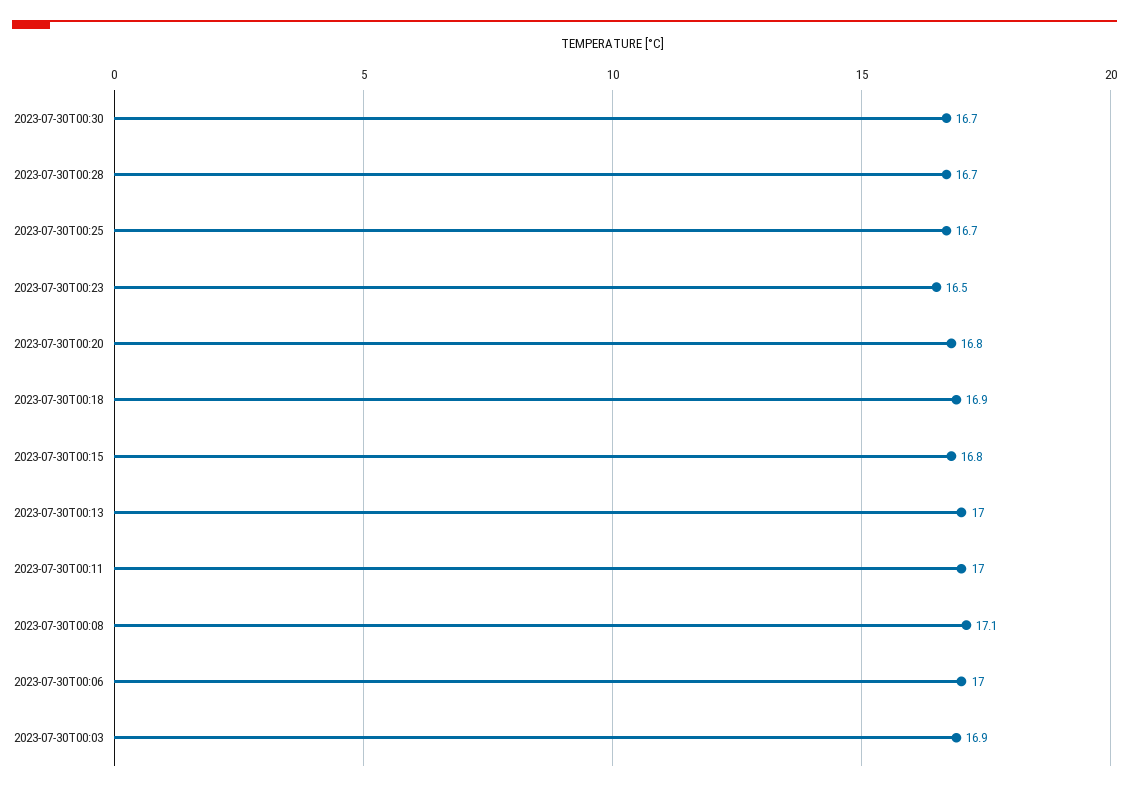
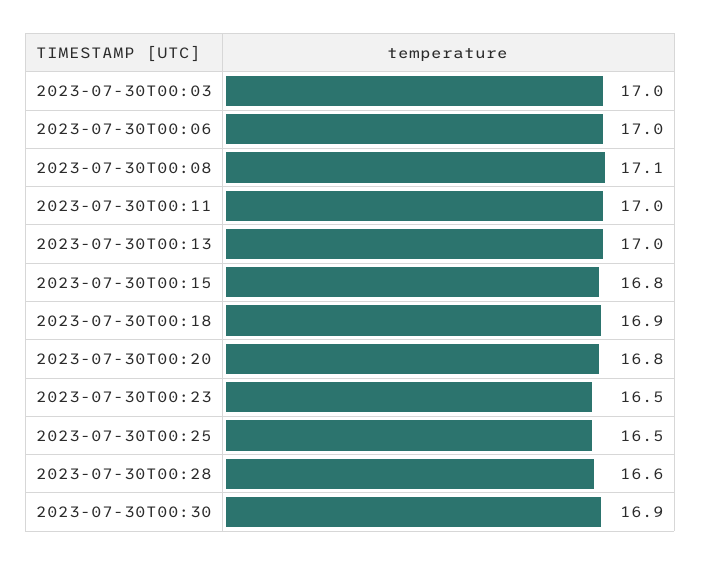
2023-07-30T00:30: 16.7 -> 16.9
2023-07-30T00:28: 16.7 -> 16.6
2023-07-30T00:25: 16.7 -> 16.5
2023-07-30T00:03: 16.9 -> 17

